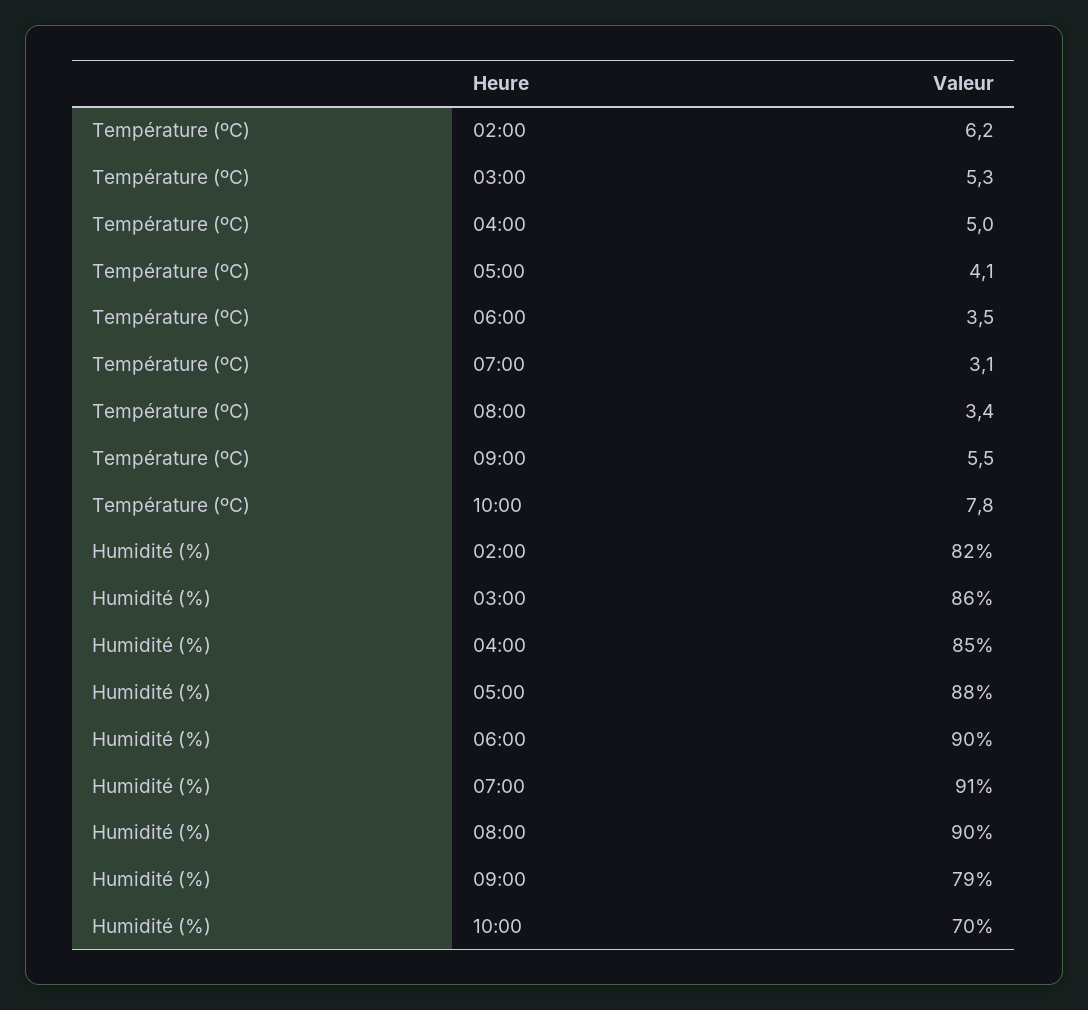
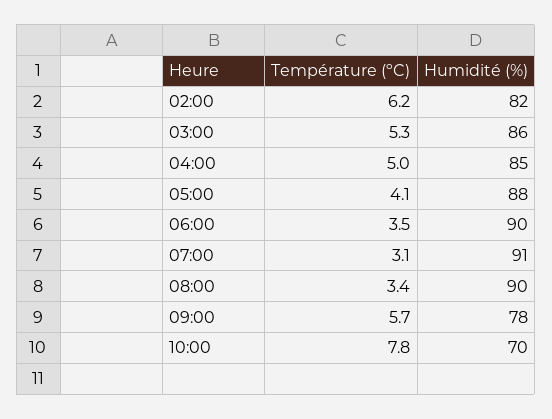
Température (ºC), 09:00: 5.5 -> 5.7
Humidité (%), 09:00: 79 -> 78

